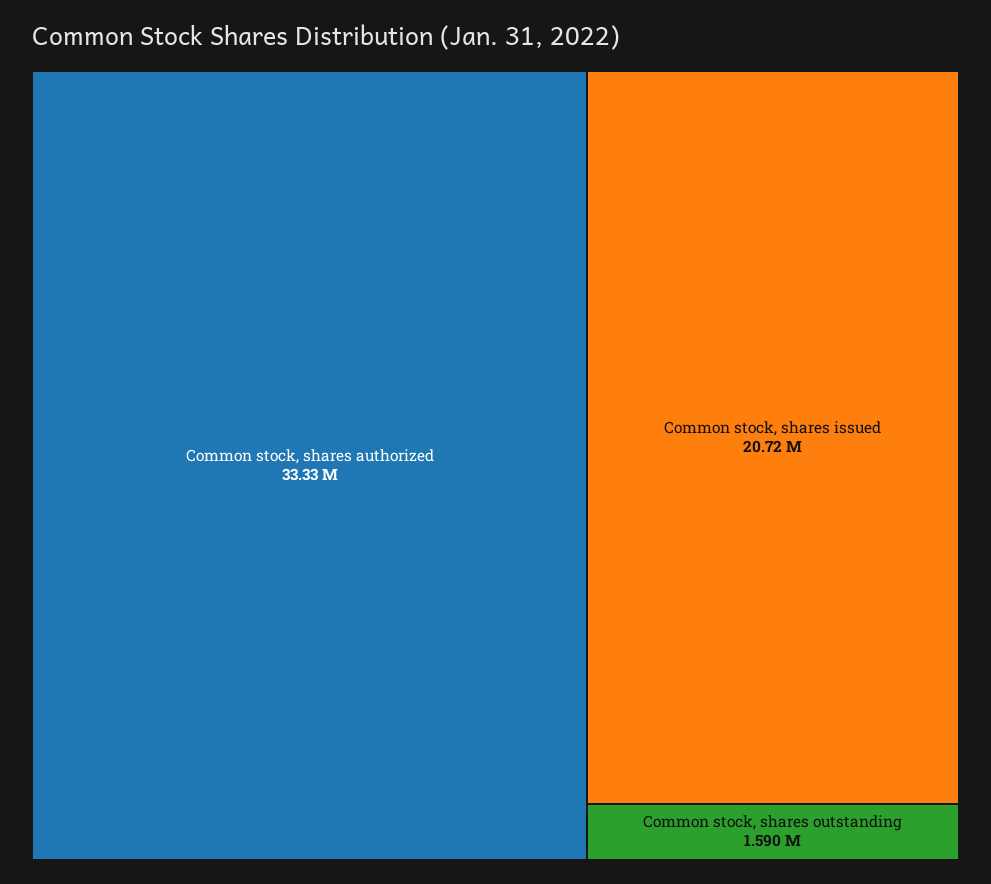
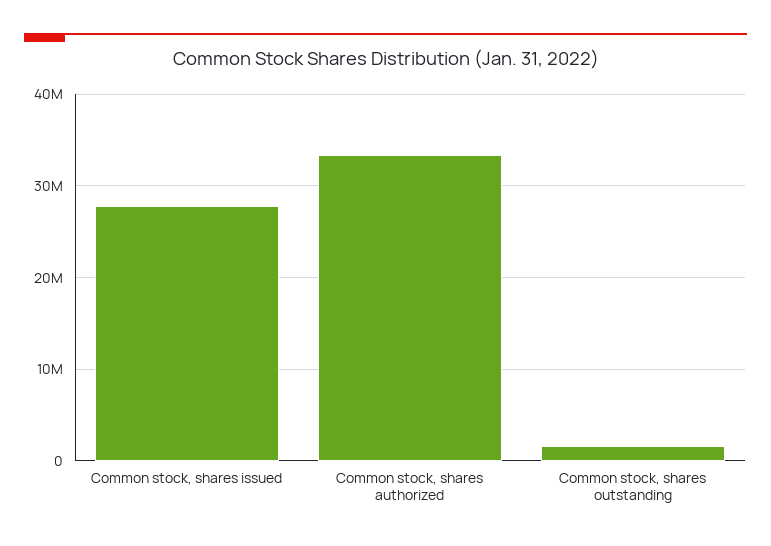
Common stock, shares issued: 20720000 -> 28000000

